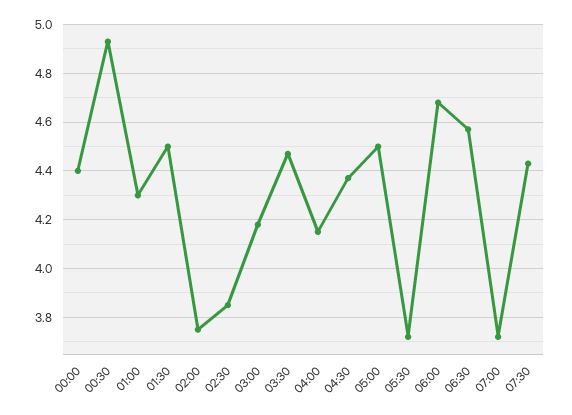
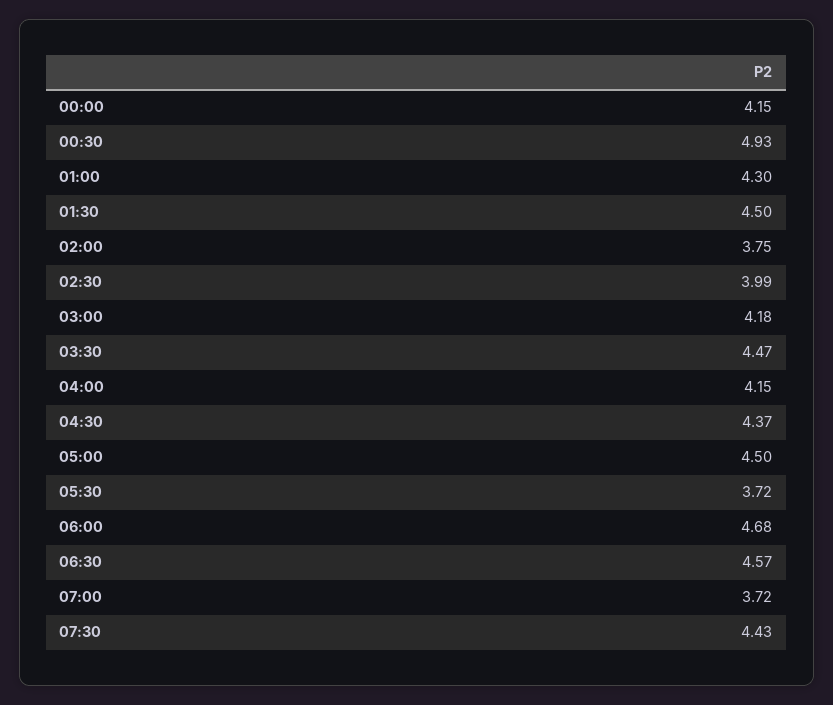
00:00: 4.4 -> 4.15
02:30: 3.85 -> 3.99

